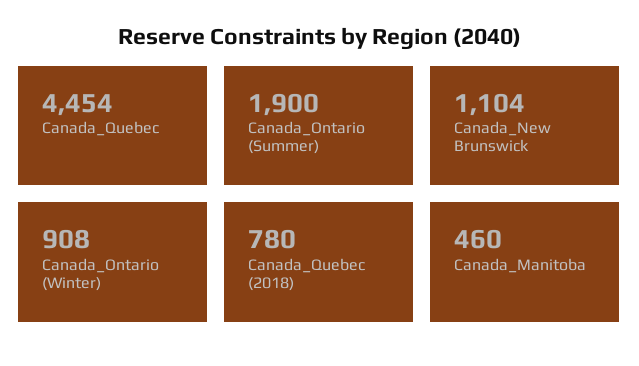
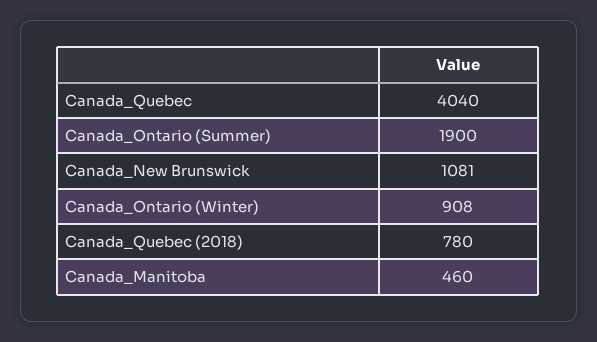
Canada_Quebec: 4454 -> 4040
Canada_New Brunswick: 1104 -> 1081

